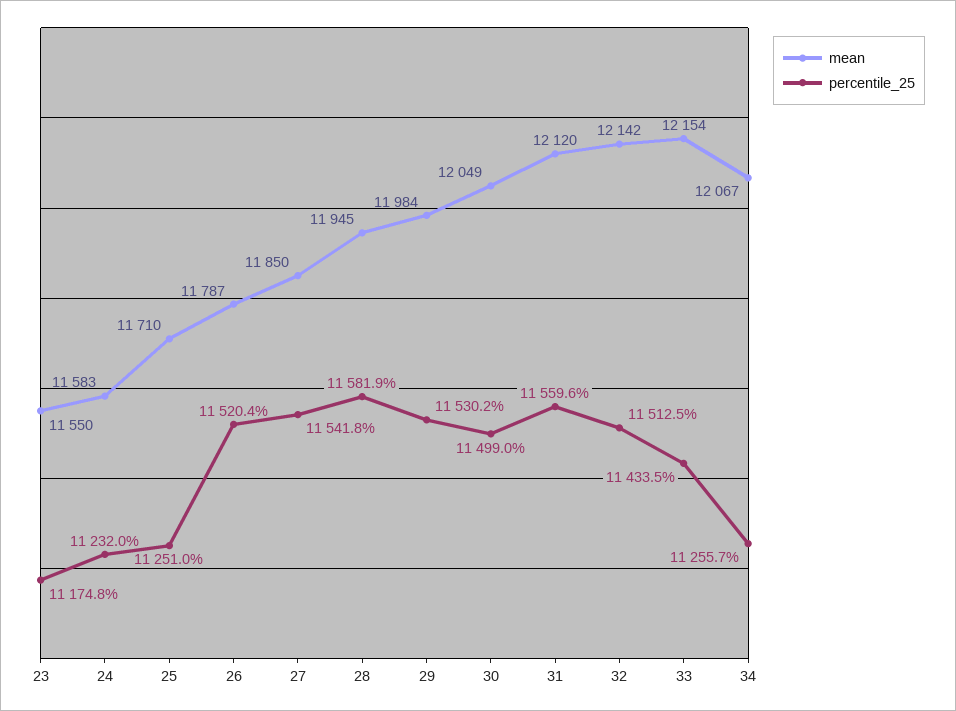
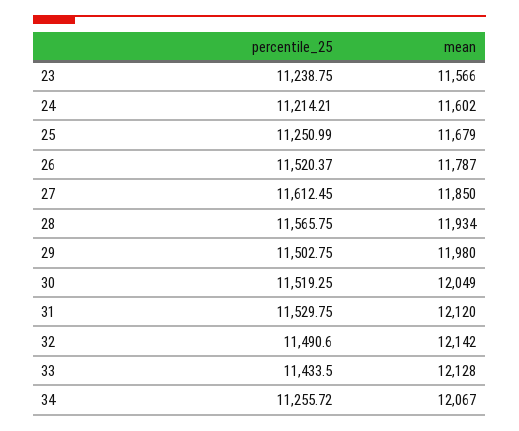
mean, 23: 11550 -> 11566
percentile_25, 23: 11174.8 -> 11238.75
mean, 24: 11583 -> 11602
percentile_25, 24: 11232 -> 11214.21
mean, 25: 11710 -> 11679
percentile_25, 27: 11541.8 -> 11612.45
mean, 28: 11945 -> 11934
percentile_25, 28: 11581.9 -> 11565.75
mean, 29: 11984 -> 11980
percentile_25, 29: 11530.2 -> 11502.75
percentile_25, 30: 11499 -> 11519.25
percentile_25, 31: 11559.6 -> 11529.75
percentile_25, 32: 11512.5 -> 11490.6
mean, 33: 12154 -> 12128

